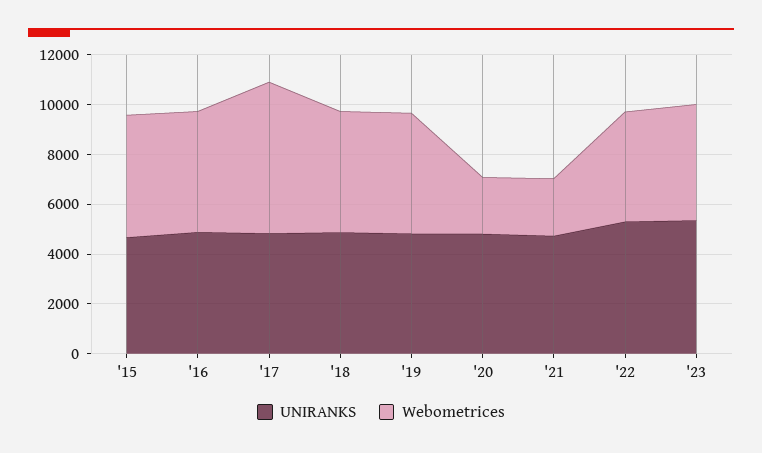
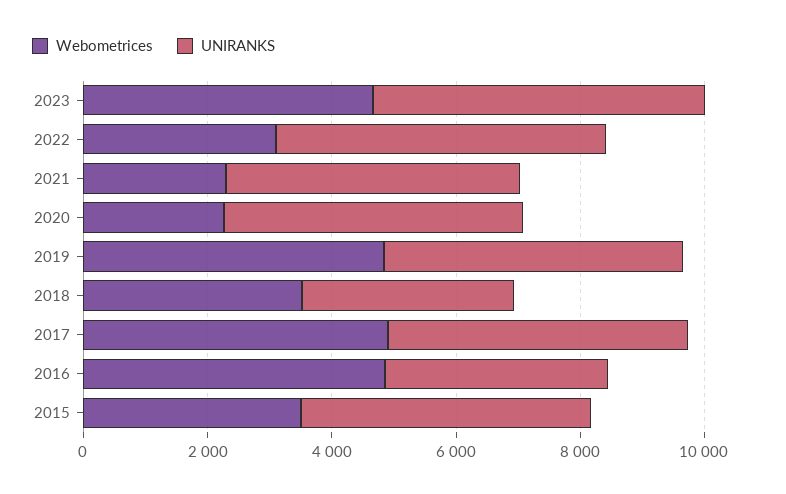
Webometrices, '15: 5000 -> 3500
UNIRANKS, '16: 5000 -> 3500
Webometrices, '17: 6000 -> 5000
UNIRANKS, '18: 5000 -> 3500
Webometrices, '18: 5000 -> 3500
Webometrices, '22: 4500 -> 3000

